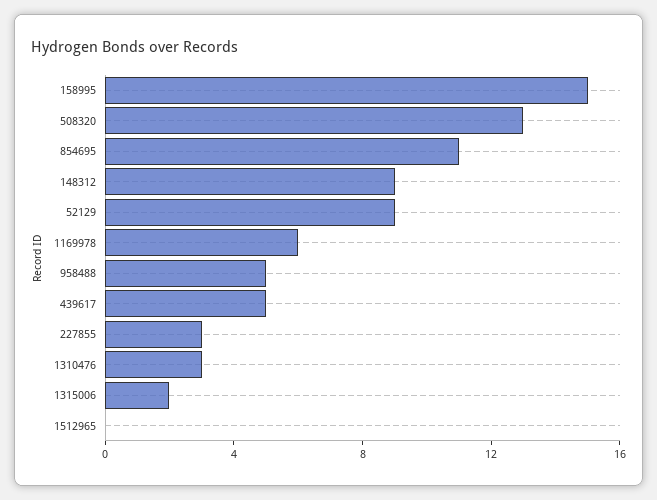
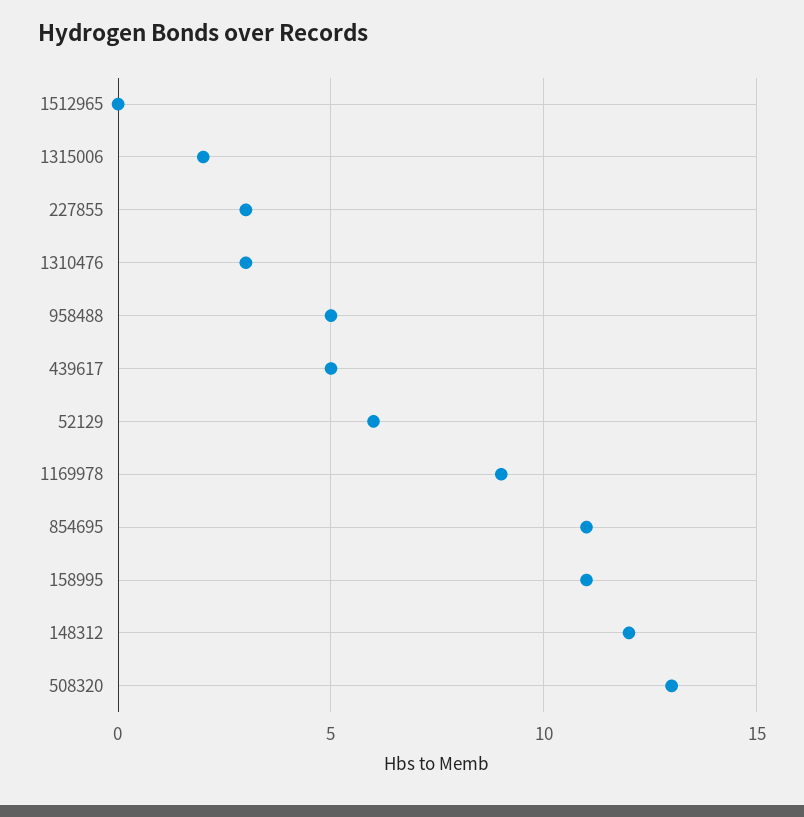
158995: 15 -> 11
148312: 9 -> 12
52129: 9 -> 6
1169978: 6 -> 9

